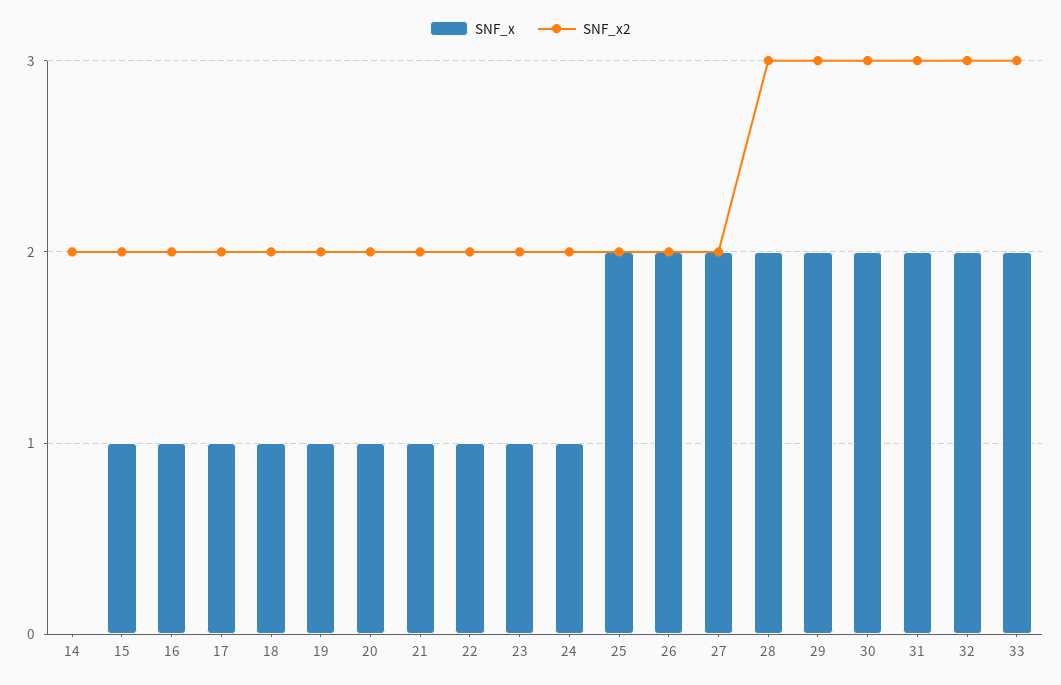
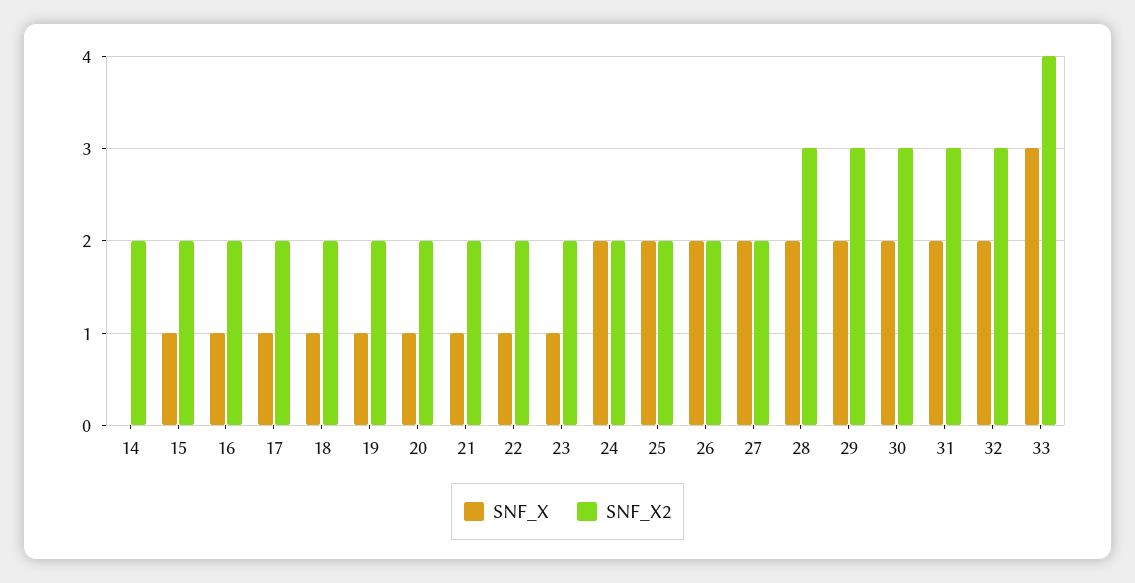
SNF_x, 24: 1 -> 2
SNF_x, 33: 2 -> 3
SNF_x2, 33: 3 -> 4

